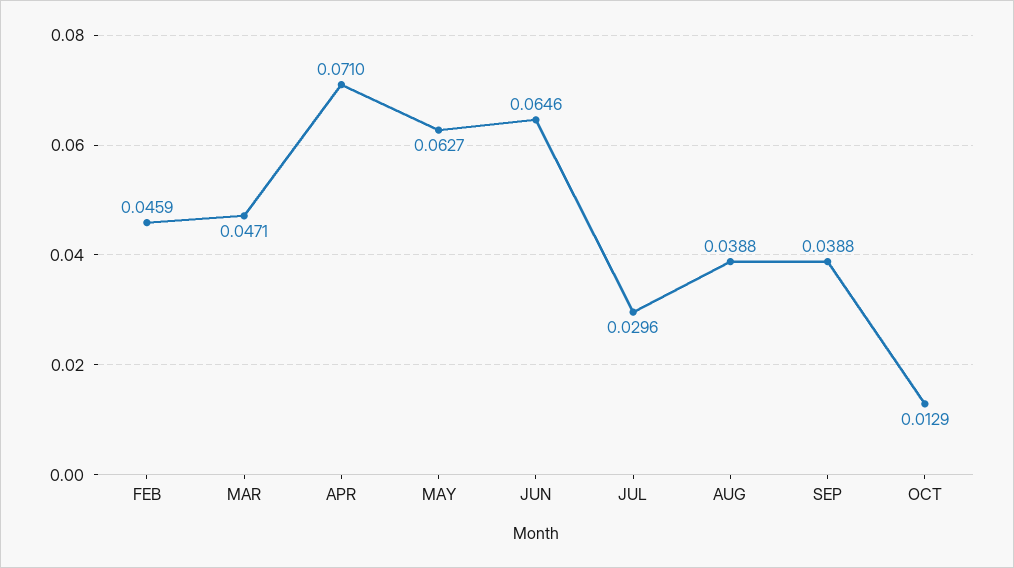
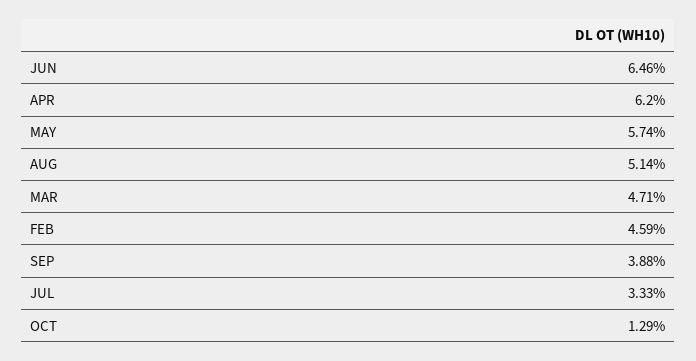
APR: 0.071 -> 0.062
MAY: 0.0627 -> 0.0574
JUL: 0.0296 -> 0.0333
AUG: 0.0388 -> 0.0514

